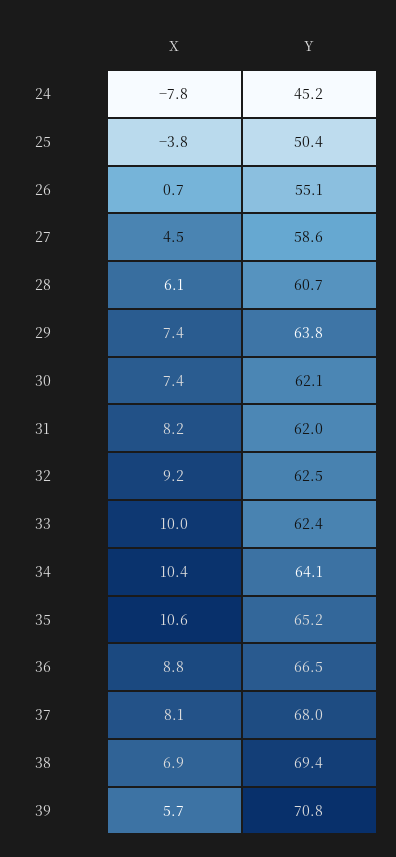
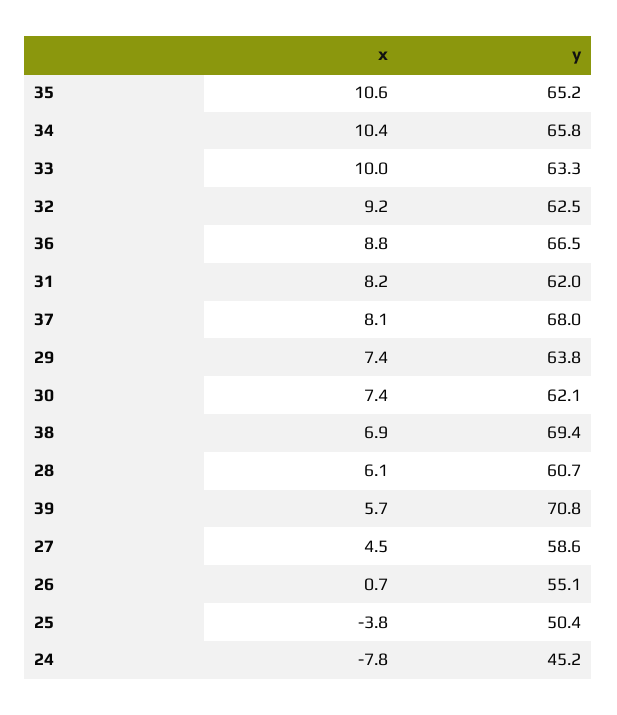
Y, 33: 62.4 -> 63.3
Y, 34: 64.1 -> 65.8

